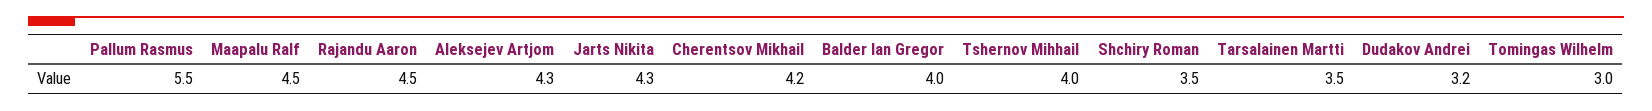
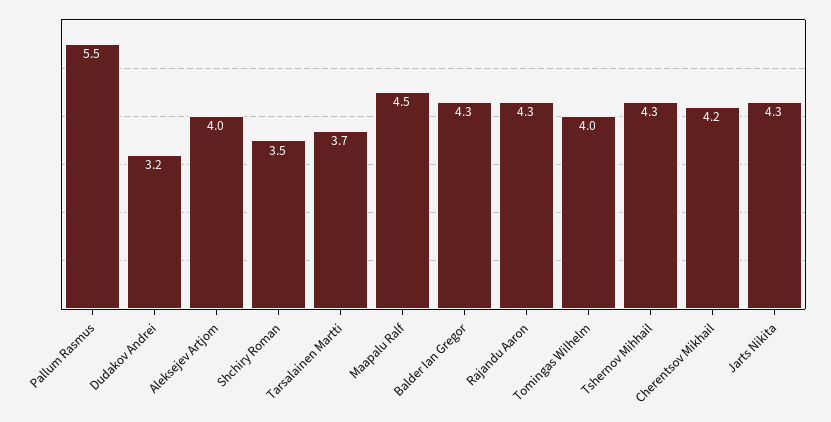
Rajandu Aaron: 4.5 -> 4.3
Aleksejev Artjom: 4.3 -> 4
Balder Ian Gregor: 4 -> 4.3
Tshernov Mihhail: 4 -> 4.3
Tarsalainen Martti: 3.5 -> 3.7
Tomingas Wilhelm: 3 -> 4

